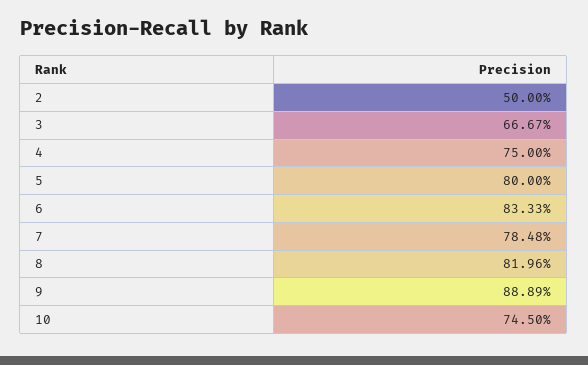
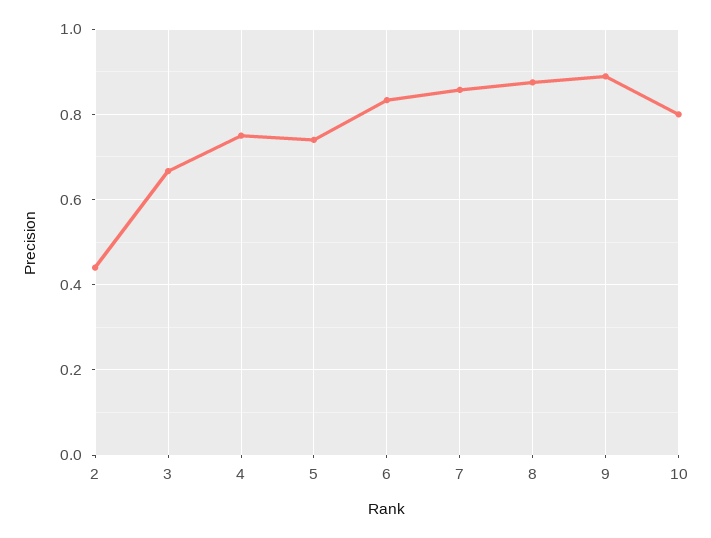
2: 0.5 -> 0.44
5: 0.8 -> 0.74
7: 0.7848 -> 0.86
8: 0.8196 -> 0.88
10: 0.745 -> 0.8

